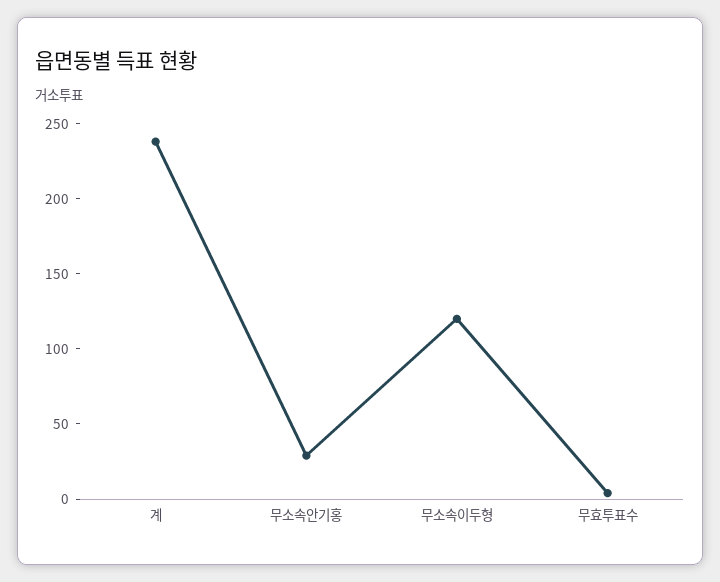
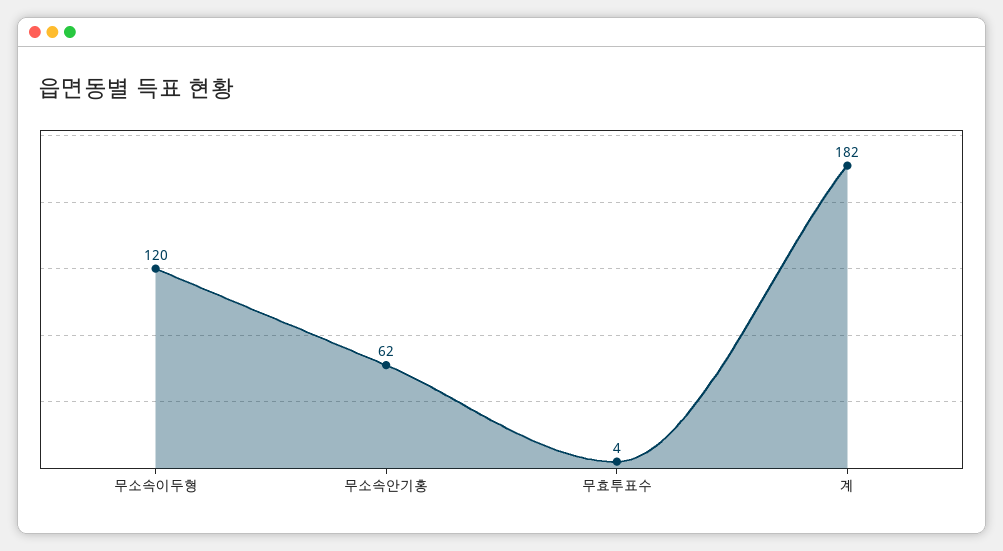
계: 240 -> 182
무소속안기홍: 30 -> 62

